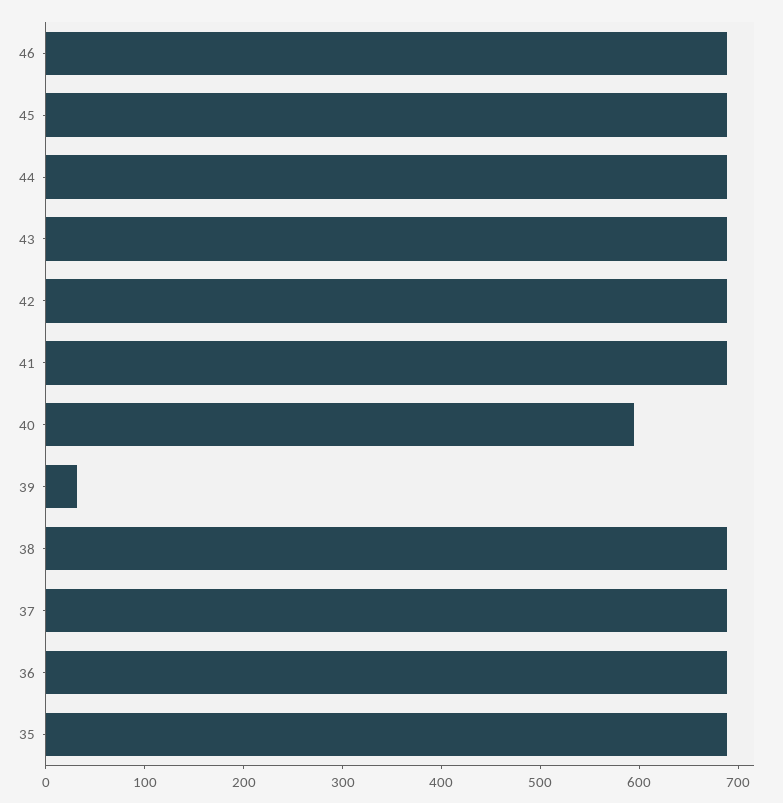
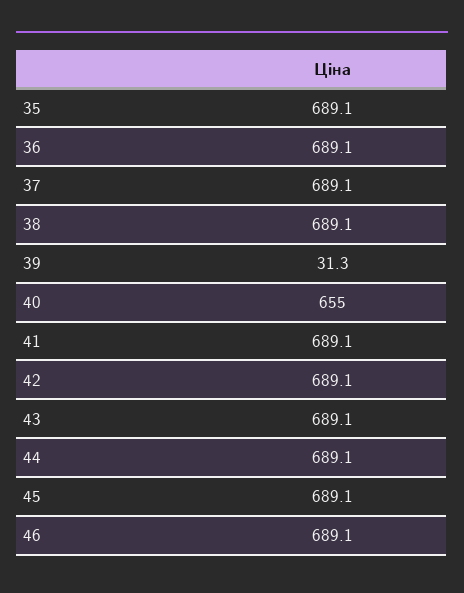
40: 600 -> 655

